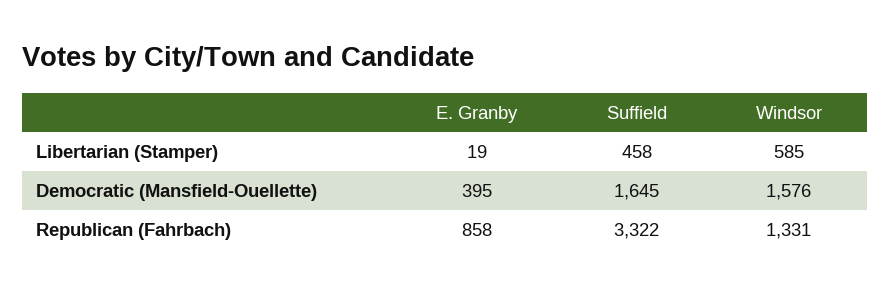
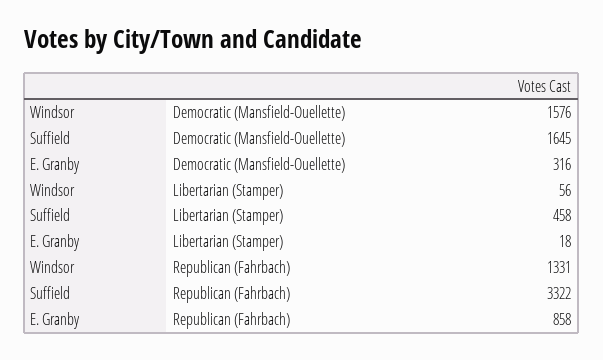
E. Granby, Libertarian (Stamper): 19 -> 18
Windsor, Libertarian (Stamper): 585 -> 56
E. Granby, Democratic (Mansfield-Ouellette): 395 -> 316

